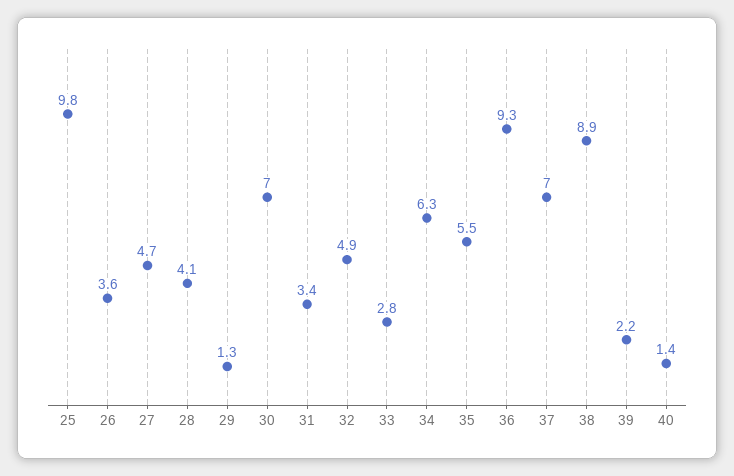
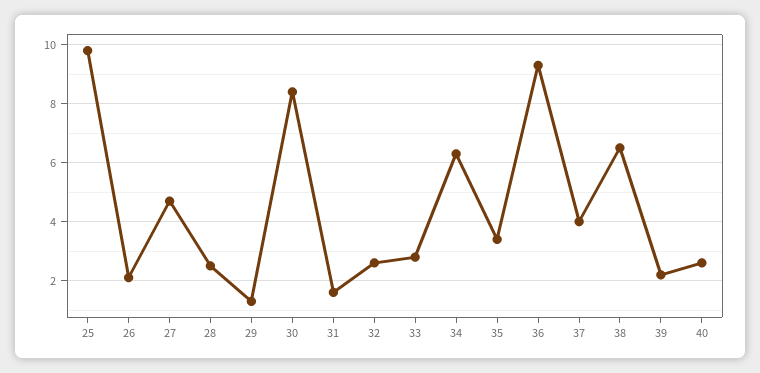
26: 3.6 -> 2
28: 4.1 -> 2.5
30: 7 -> 8.5
31: 3.4 -> 1.5
32: 4.9 -> 2.5
35: 5.5 -> 3.5
37: 7 -> 4
38: 8.9 -> 6.5
40: 1.4 -> 2.5

